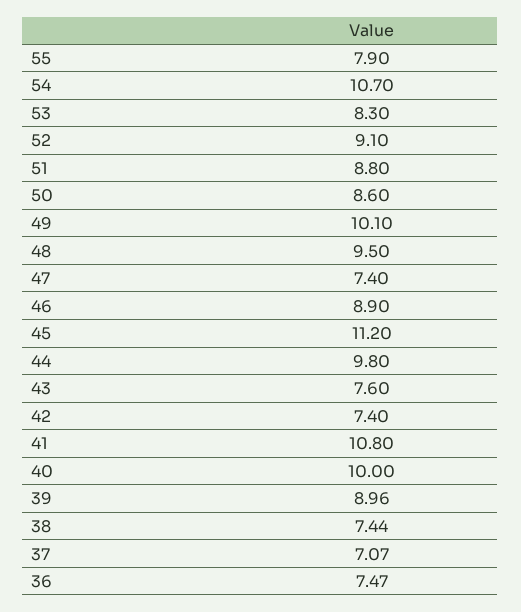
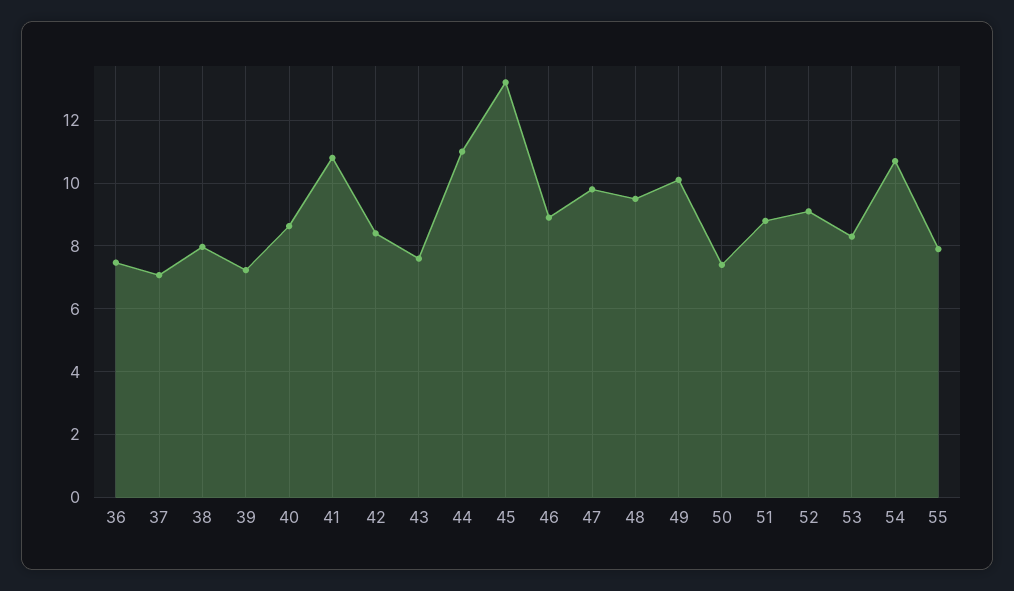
50: 8.6 -> 7.4
47: 7.4 -> 9.8
45: 11.2 -> 13.2
44: 9.8 -> 11
42: 7.4 -> 8.4
40: 10 -> 8.6
39: 8.96 -> 7.2
38: 7.44 -> 8

